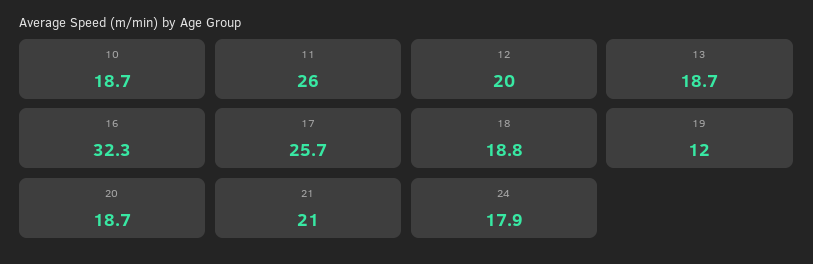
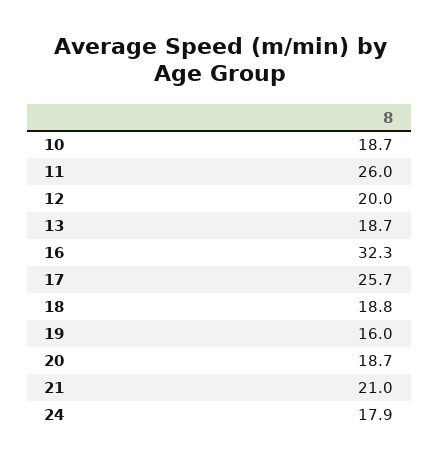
19: 12 -> 16

